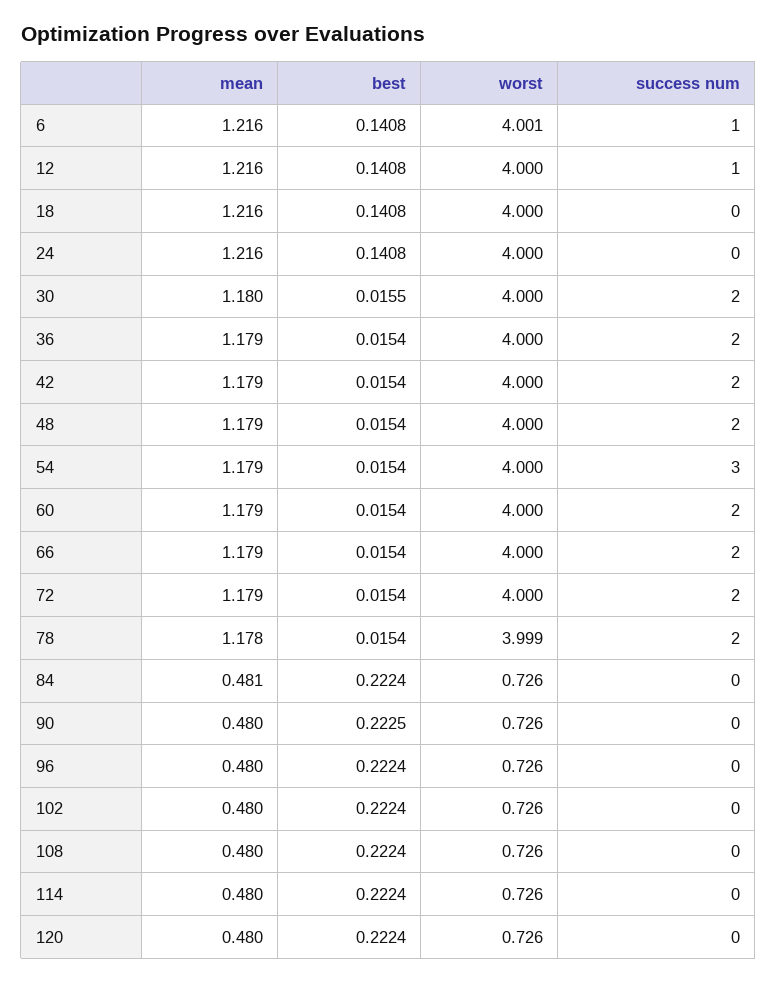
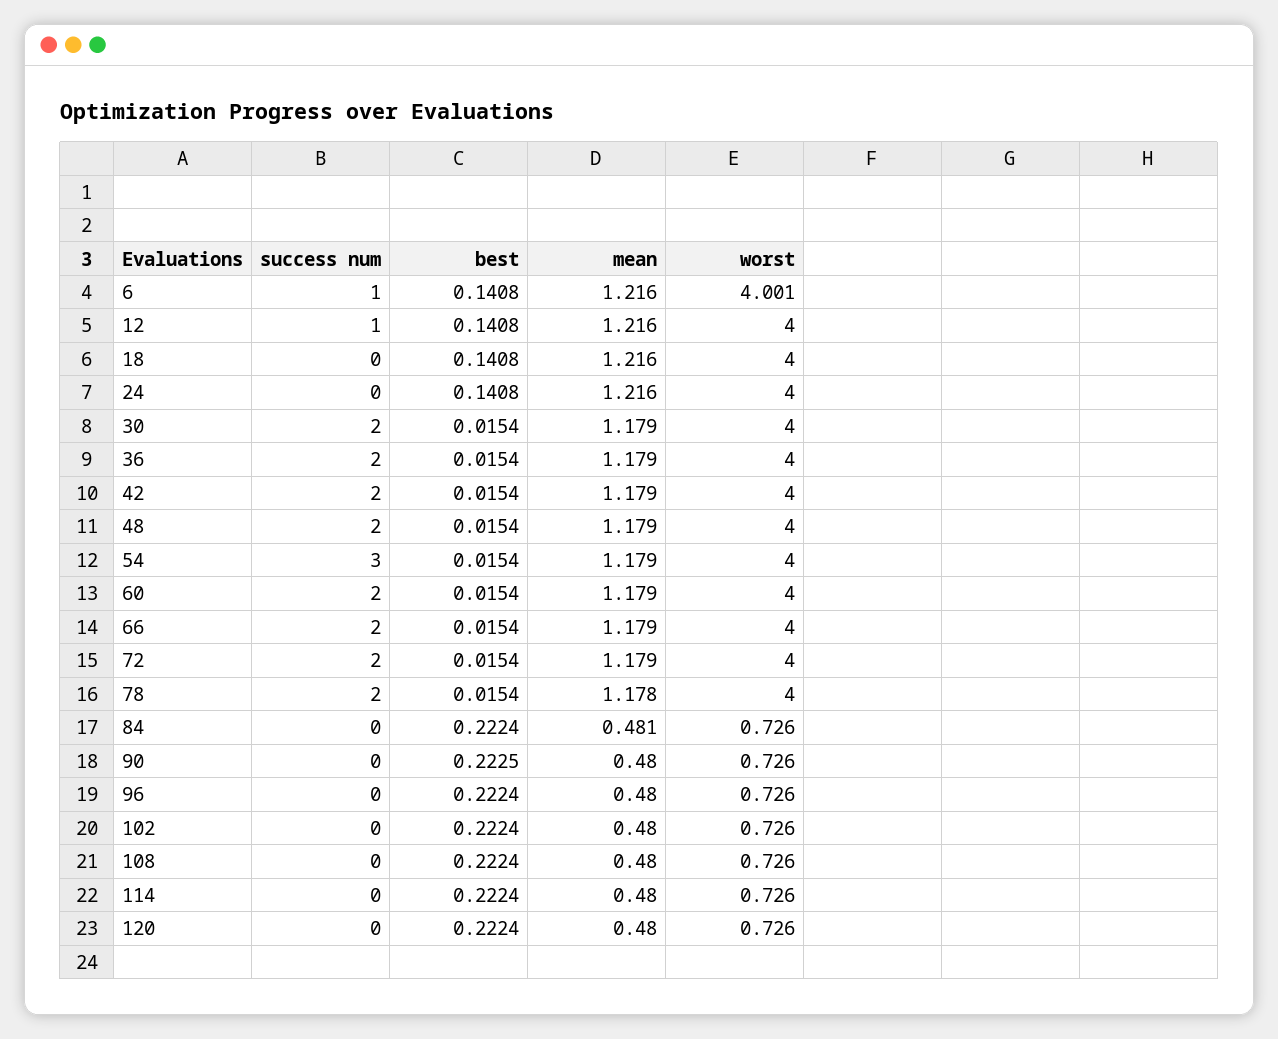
mean, 30: 1.18 -> 1.179
best, 30: 0.0155 -> 0.0154
worst, 78: 3.999 -> 4

